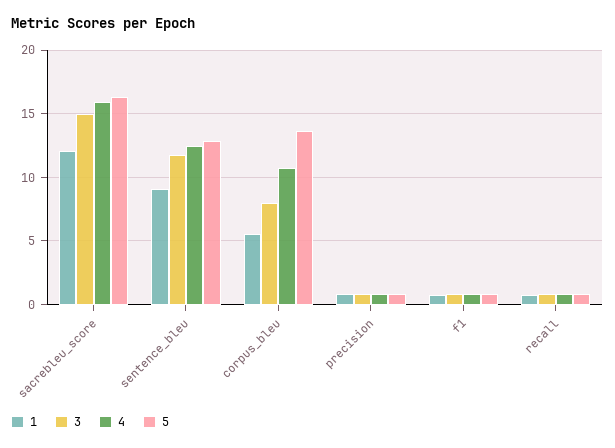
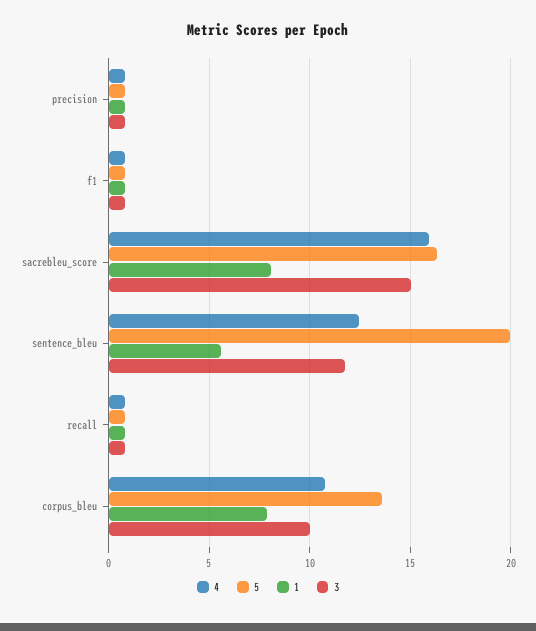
1, sacrebleu_score: 12 -> 8
1, sentence_bleu: 9 -> 5.5
5, sentence_bleu: 13 -> 20
1, corpus_bleu: 5.5 -> 8
3, corpus_bleu: 8 -> 10

